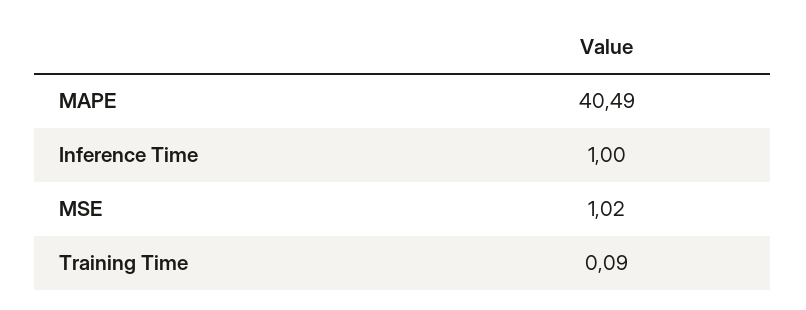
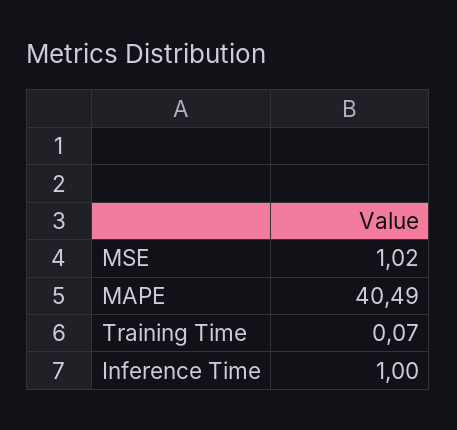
Training Time: 0.09 -> 0.07

